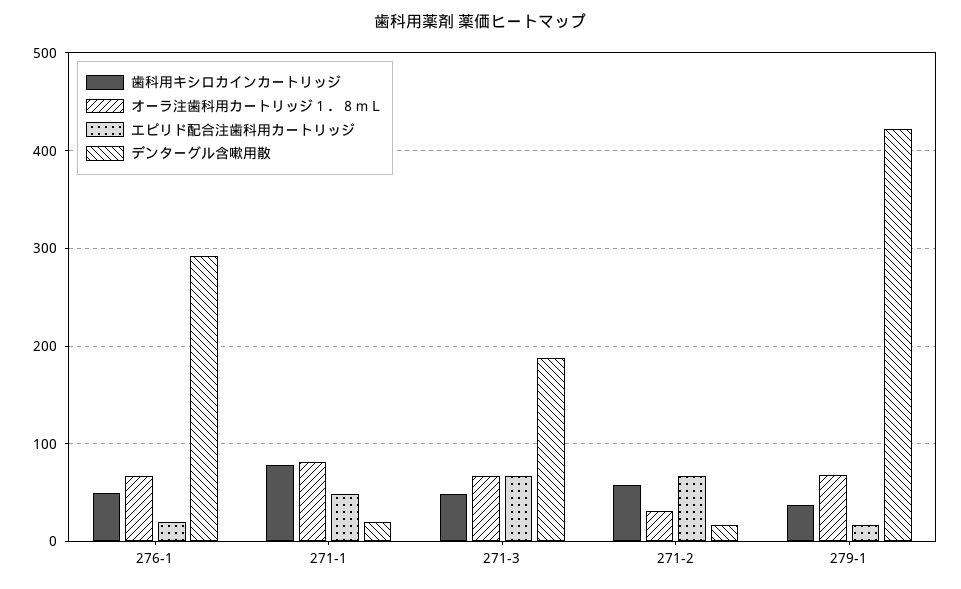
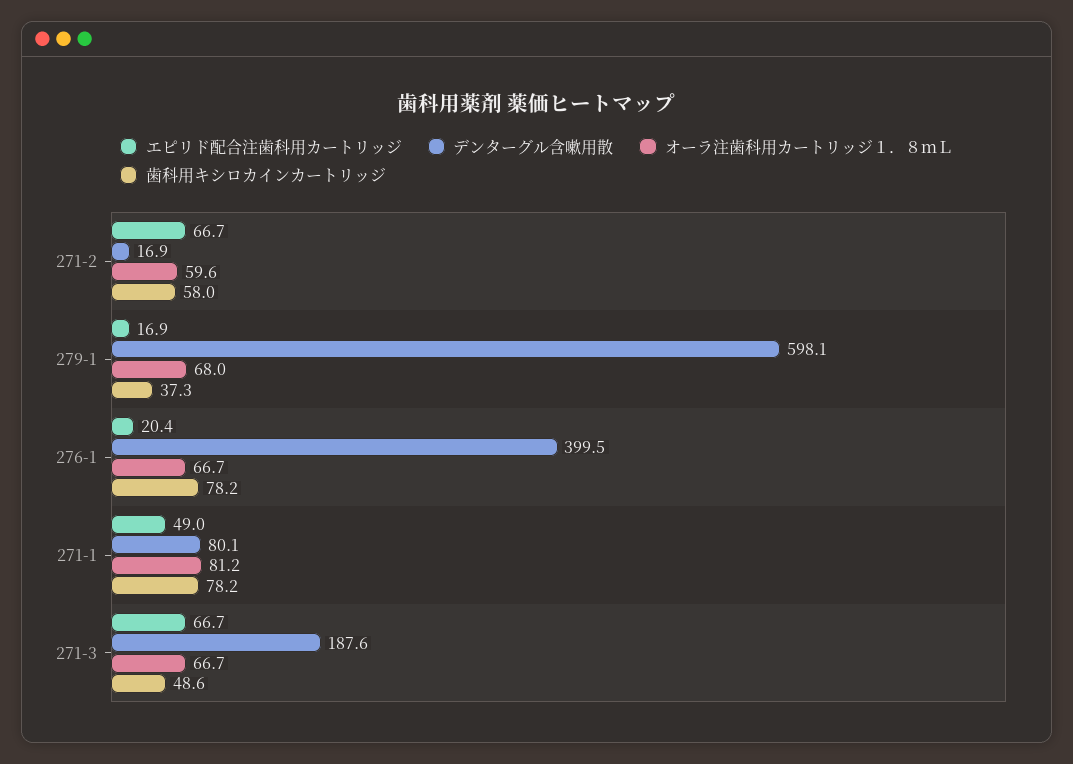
歯科用キシロカインカートリッジ, 276-1: 50 -> 78.2
デンターグル含嗽用散, 276-1: 290 -> 399.5
デンターグル含嗽用散, 271-1: 20 -> 80.1
オーラ注歯科用カートリッジ１．８ｍＬ, 271-2: 30 -> 59.6
デンターグル含嗽用散, 279-1: 420 -> 598.1

